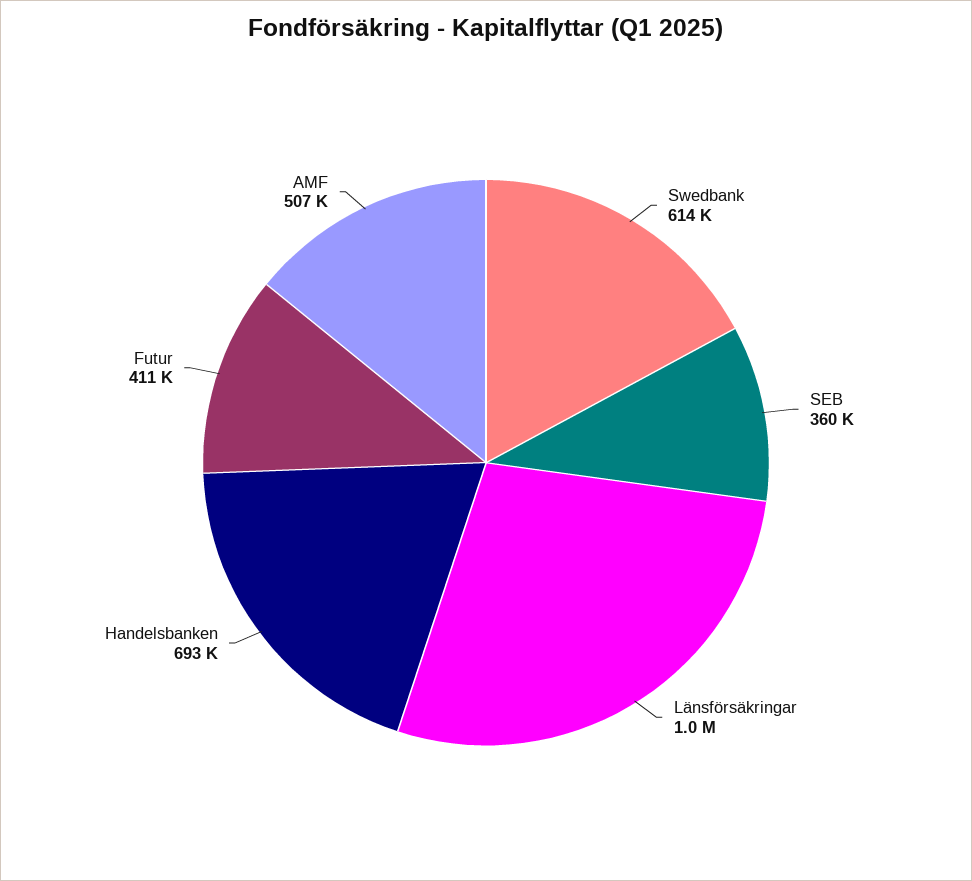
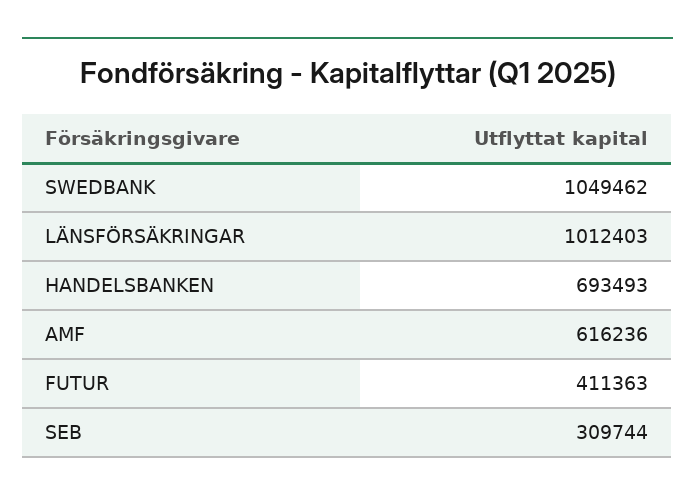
Swedbank: 614000 -> 1049462
SEB: 360000 -> 309744
AMF: 507000 -> 616236

